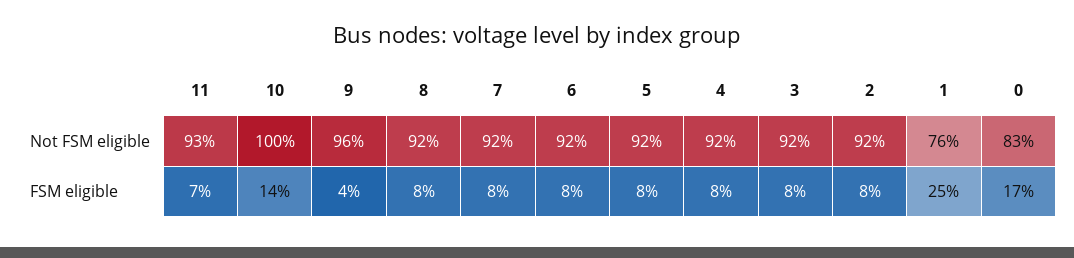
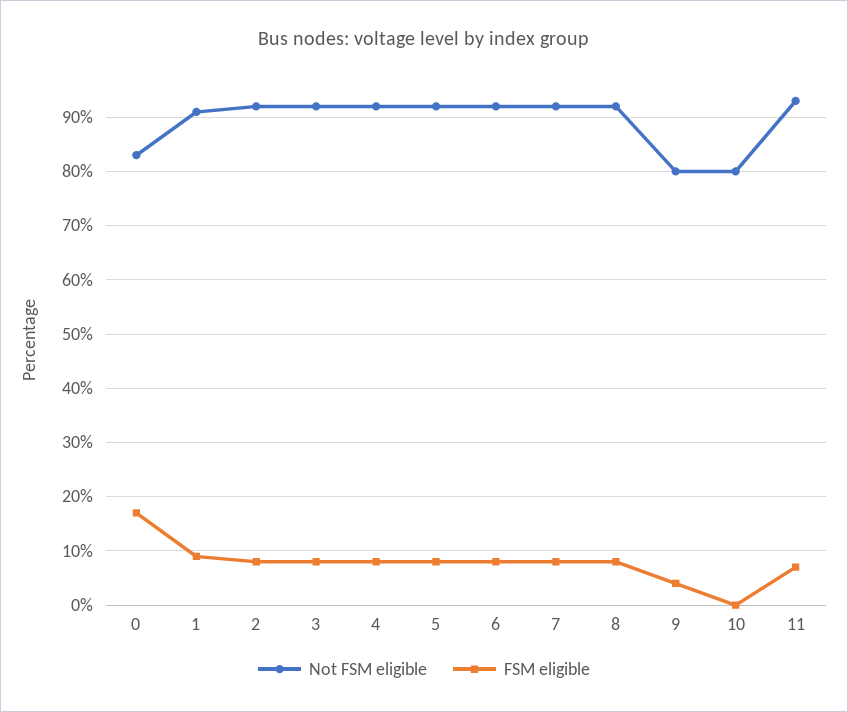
Not FSM eligible, 10: 100 -> 80
Not FSM eligible, 9: 96 -> 80
Not FSM eligible, 1: 76 -> 90
FSM eligible, 10: 14 -> 0
FSM eligible, 1: 25 -> 10

